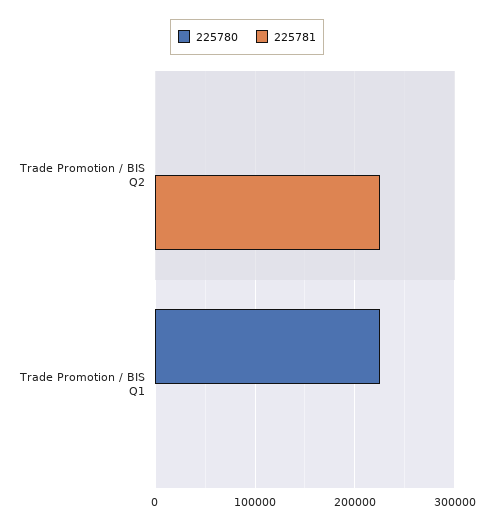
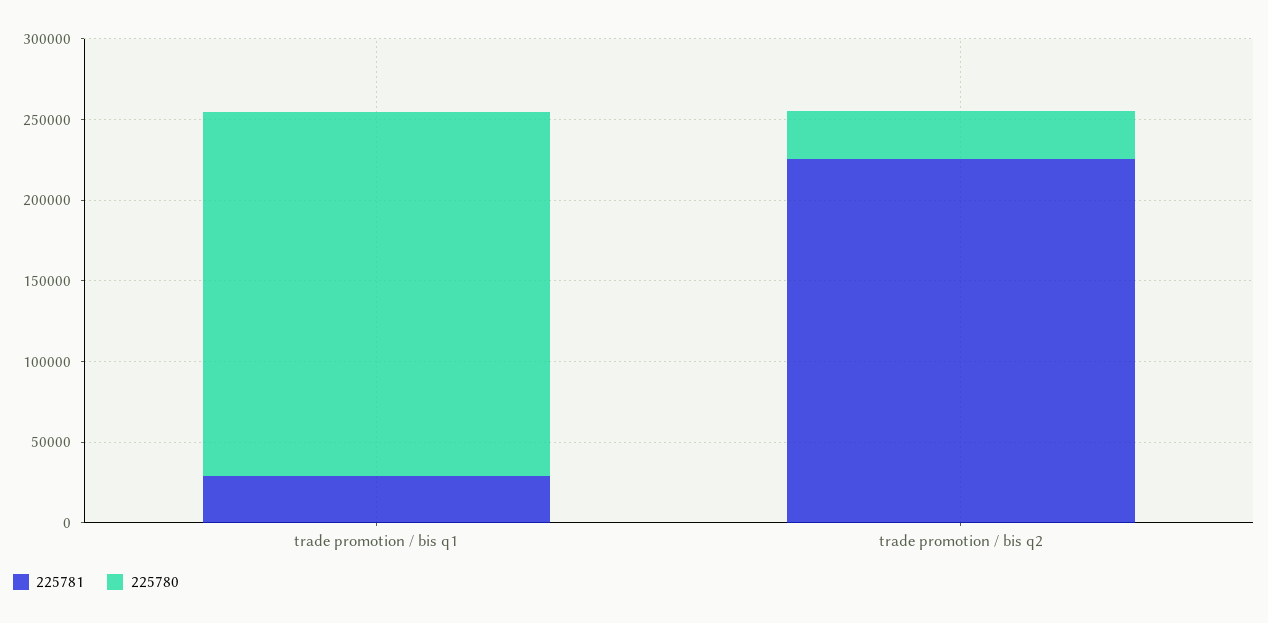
225780, Trade Promotion / BIS Q2: 0 -> 30000
225781, Trade Promotion / BIS Q1: 0 -> 30000

